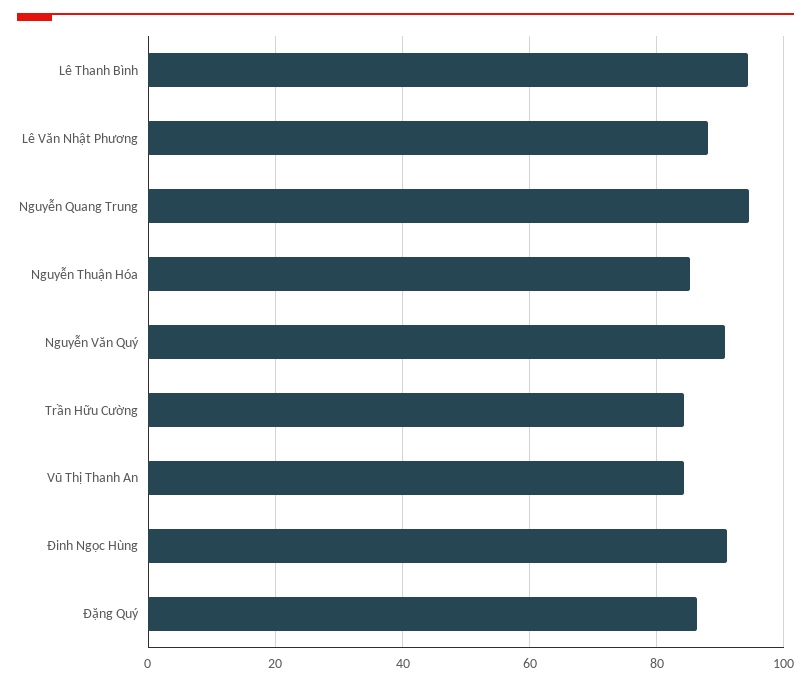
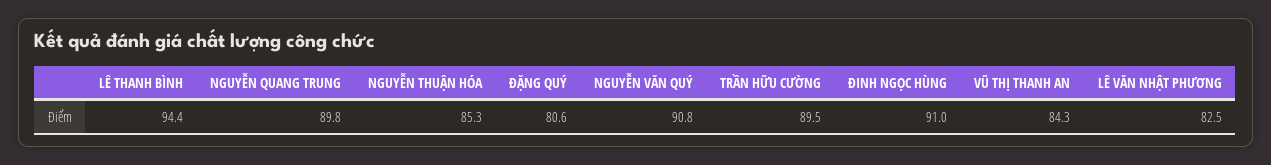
Lê Văn Nhật Phương: 88 -> 82.5
Nguyễn Quang Trung: 94 -> 89.8
Trần Hữu Cường: 84 -> 89.5
Đặng Quý: 86 -> 80.6

